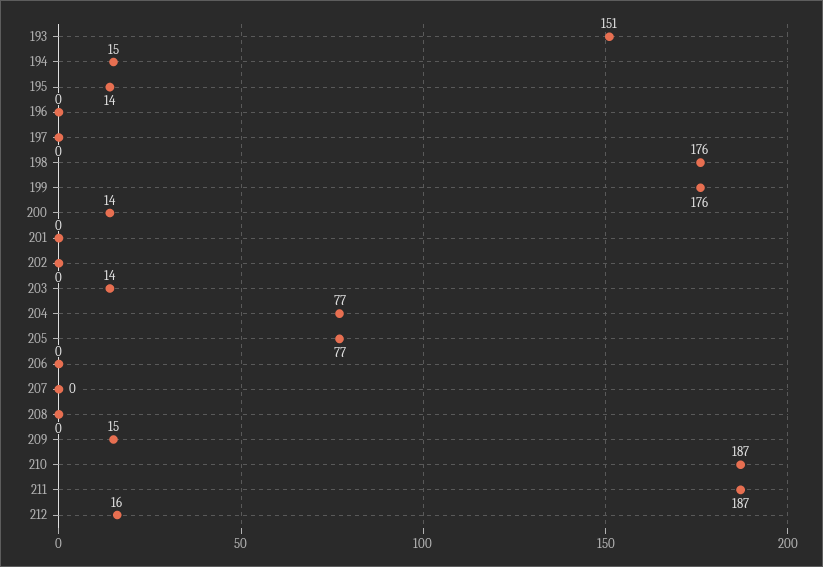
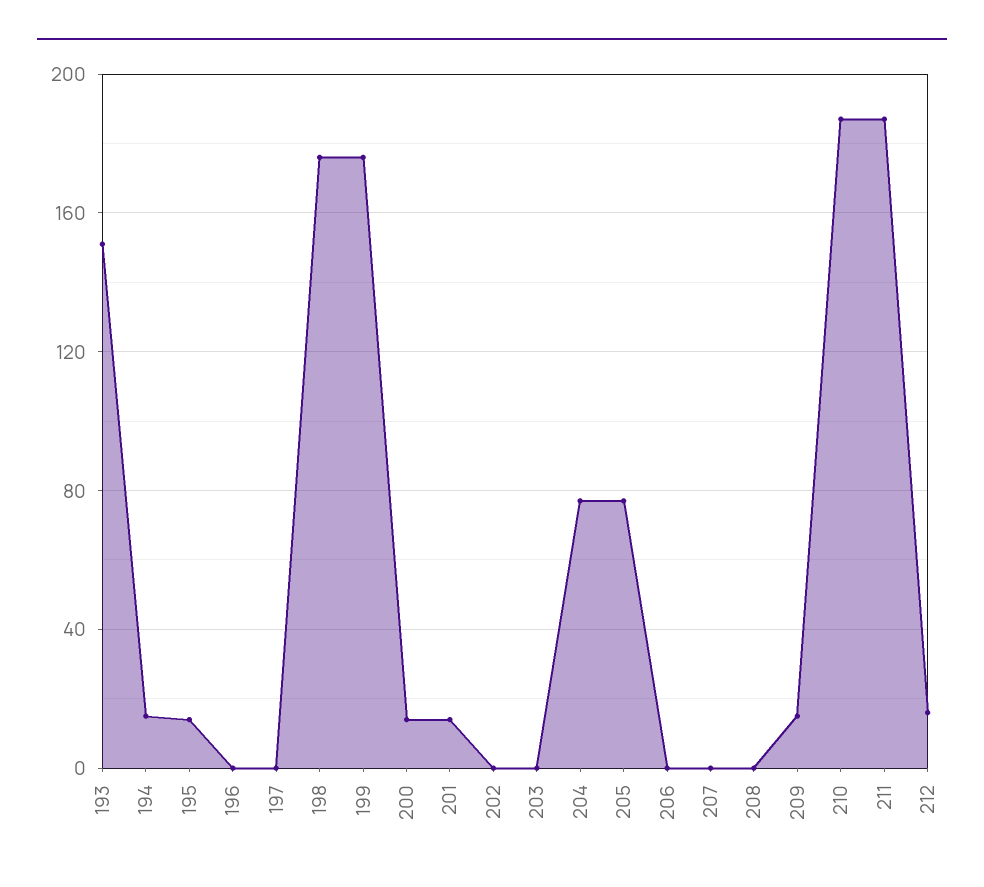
201: 0 -> 15
203: 14 -> 0

